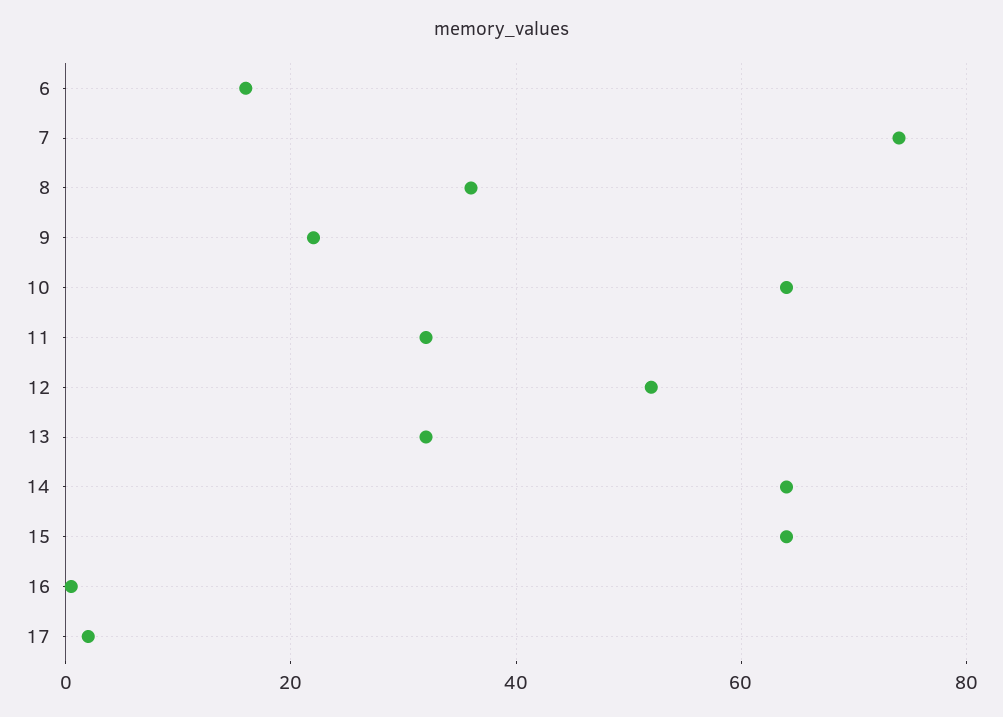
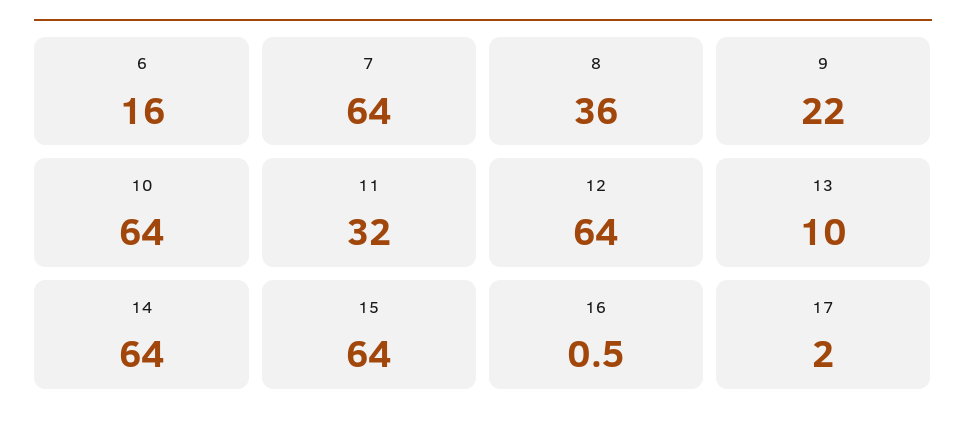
7: 74 -> 64
12: 52 -> 64
13: 32 -> 10

